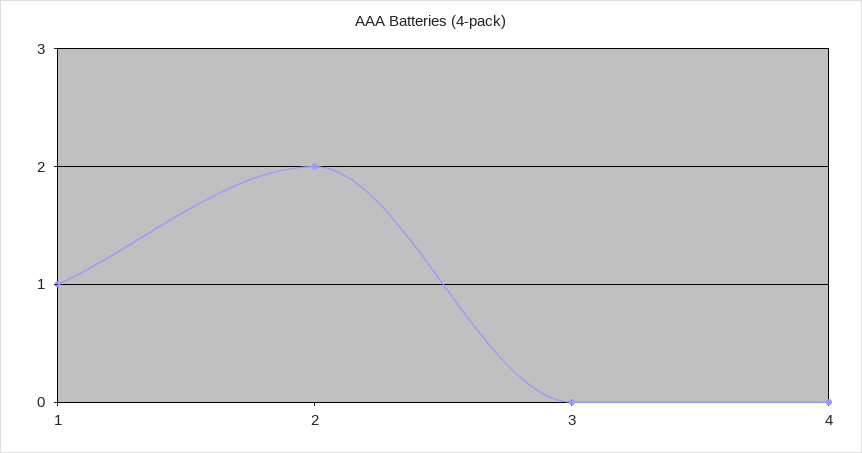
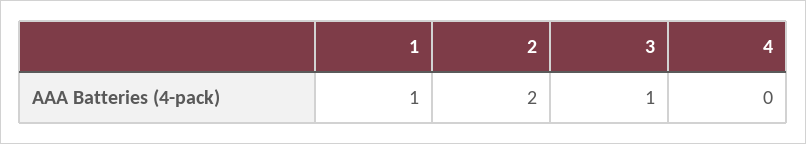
3: 0 -> 1

